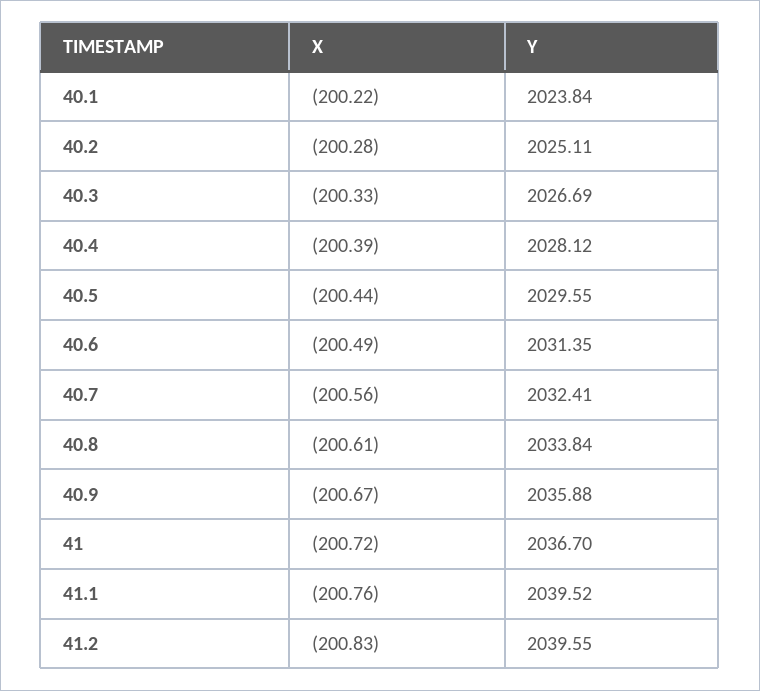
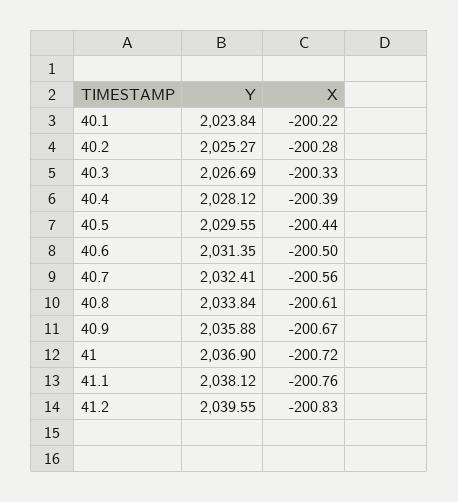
Y, 40.2: 2025.11 -> 2025.27
X, 40.6: -200.49 -> -200.5
Y, 41: 2036.7 -> 2036.9
Y, 41.1: 2039.52 -> 2038.12

